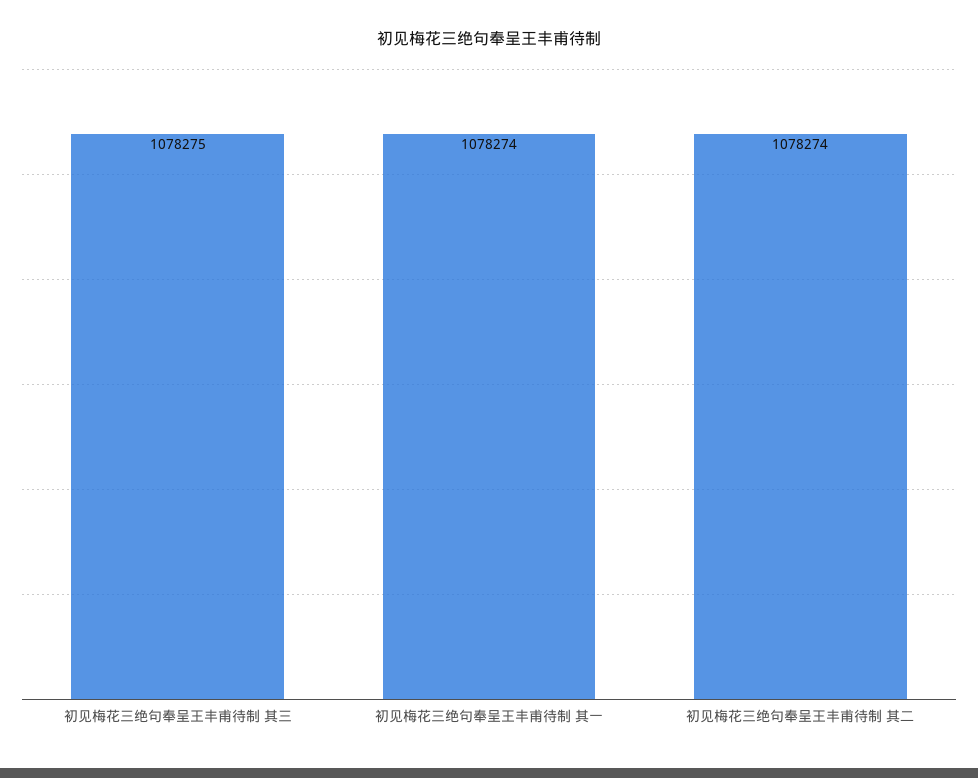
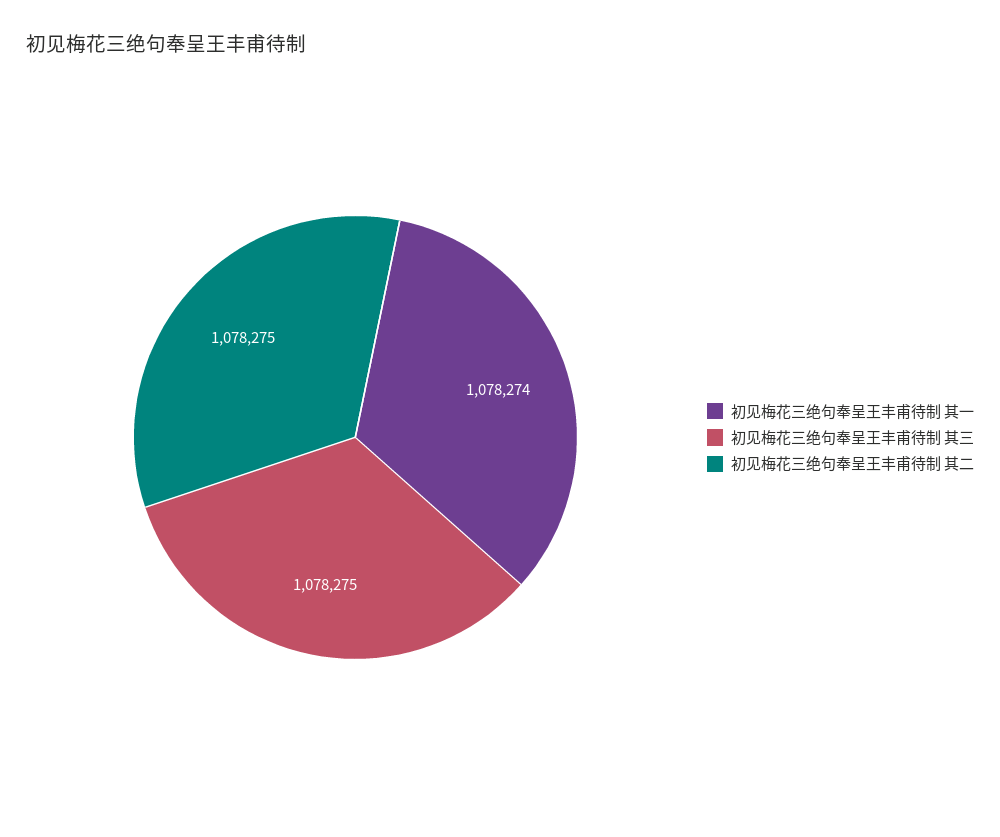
初见梅花三绝句奉呈王丰甫待制 其二: 1078274 -> 1078275

